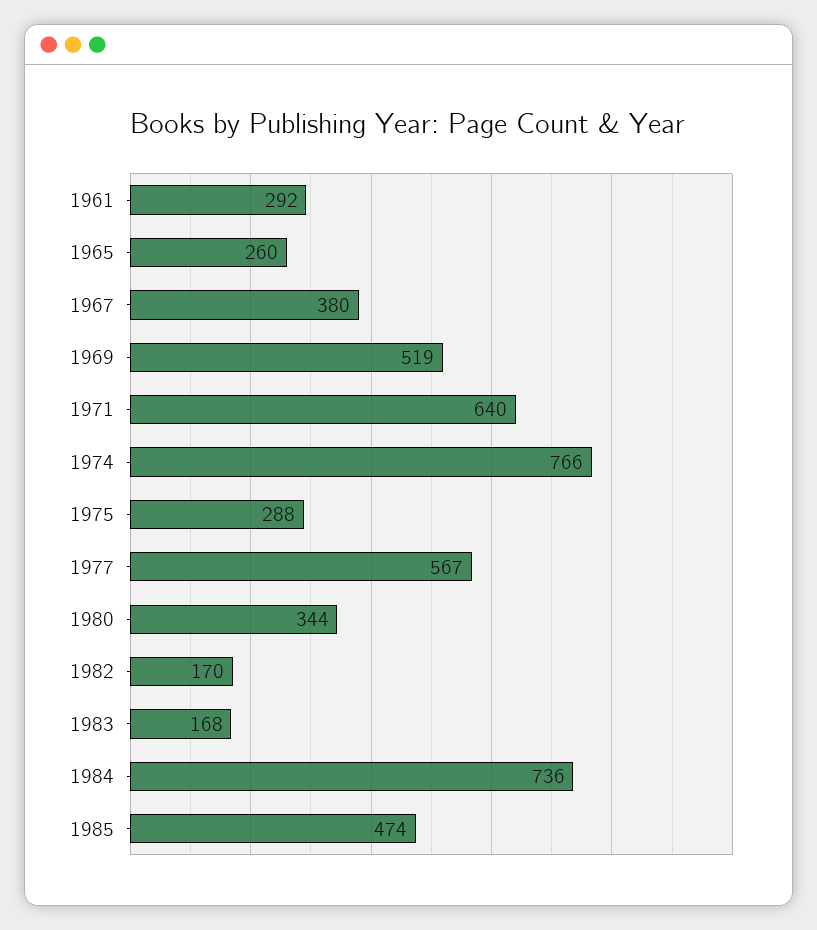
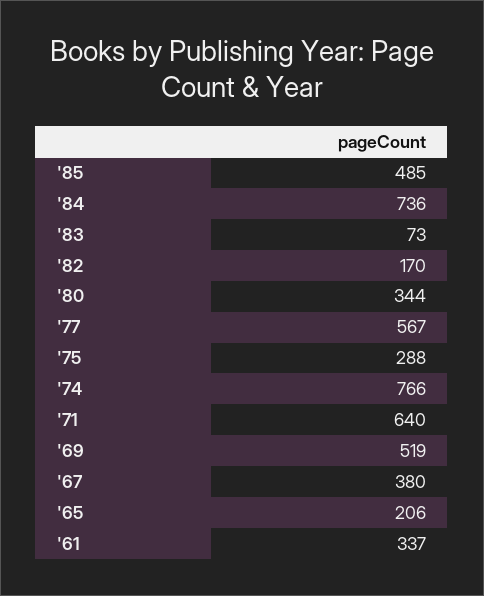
1961: 292 -> 337
1965: 260 -> 206
1983: 168 -> 73
1985: 474 -> 485

